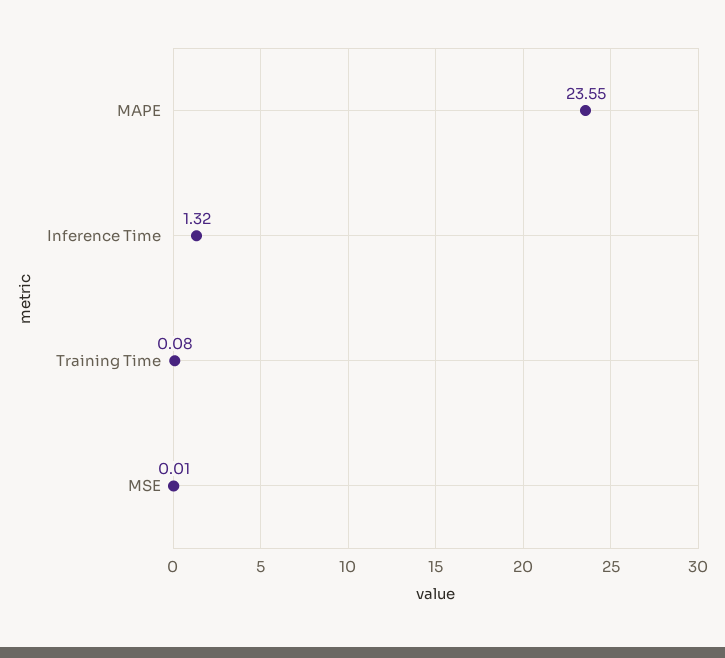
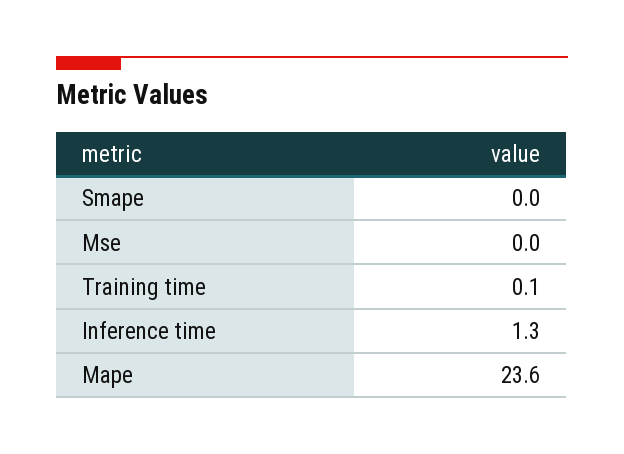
Smape: none -> 0

